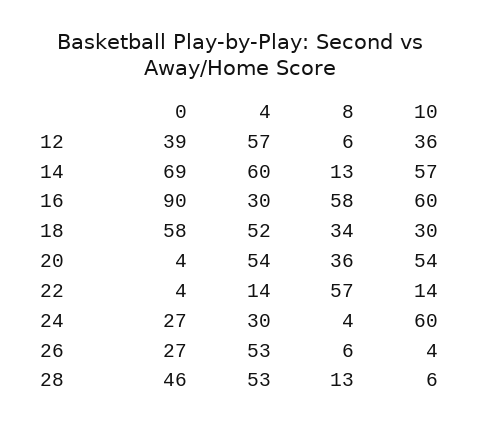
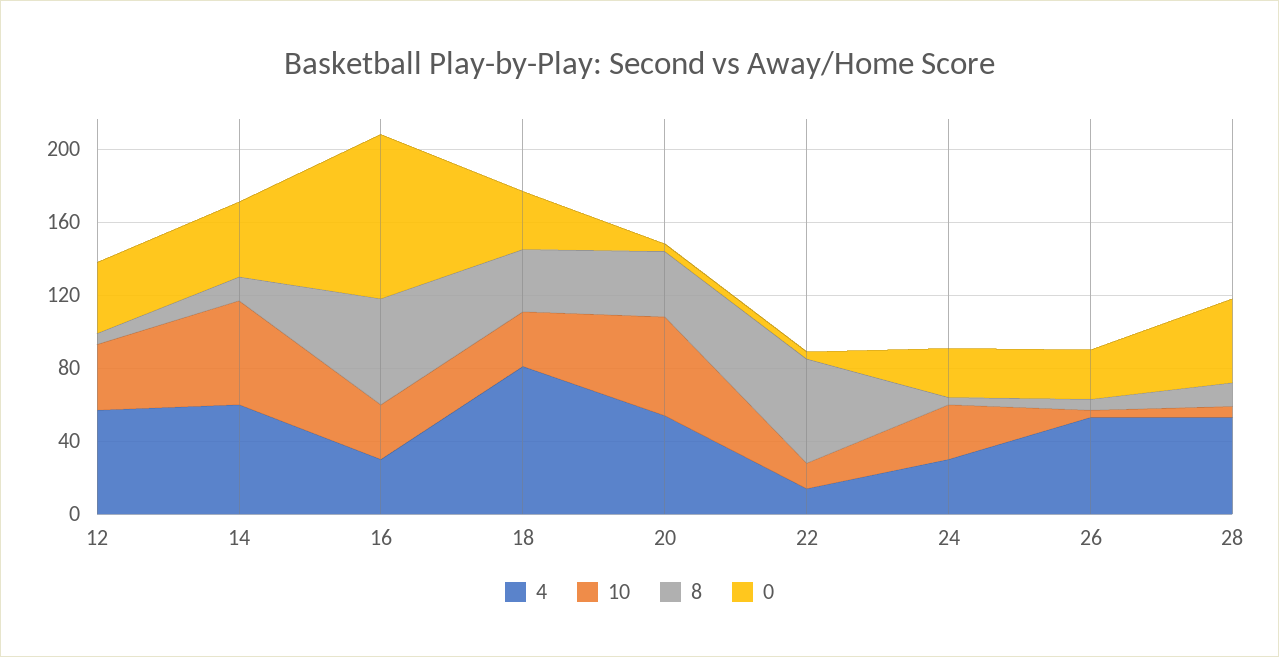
0, 14: 69 -> 40
10, 16: 60 -> 30
0, 18: 58 -> 30
4, 18: 52 -> 80
10, 24: 60 -> 30

